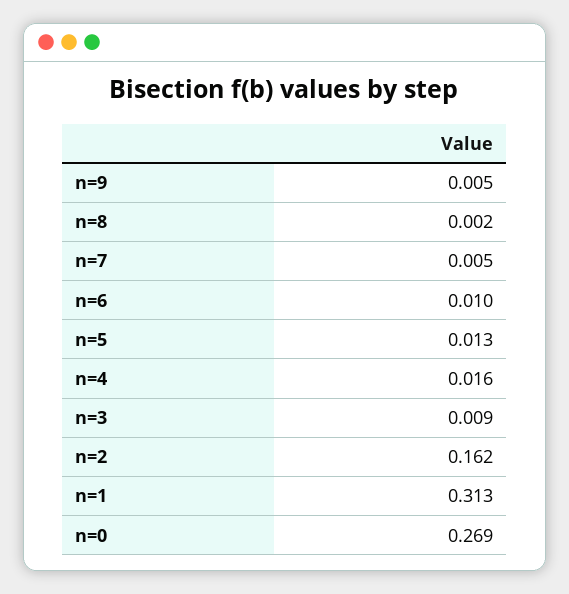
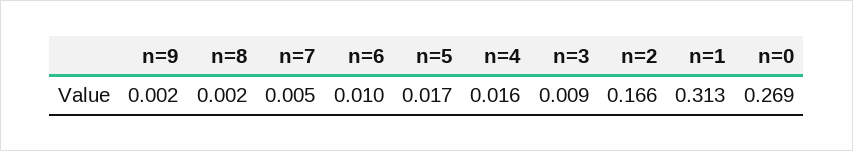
n=9: 0.005 -> 0.002
n=5: 0.013 -> 0.017
n=2: 0.162 -> 0.166

